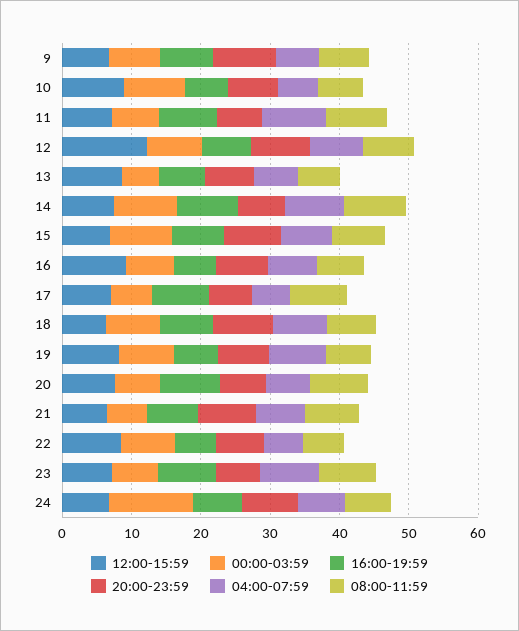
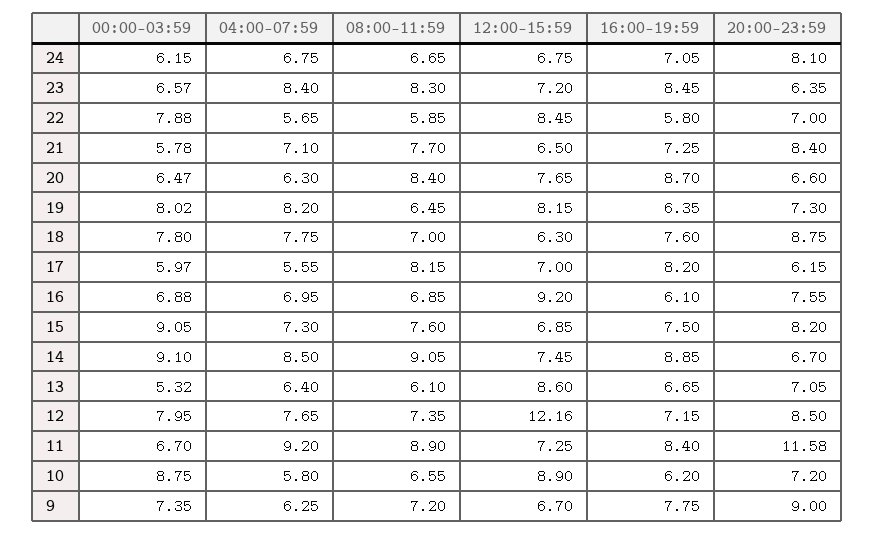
20:00-23:59, 11: 6 -> 11.58
00:00-03:59, 24: 12 -> 6.15

